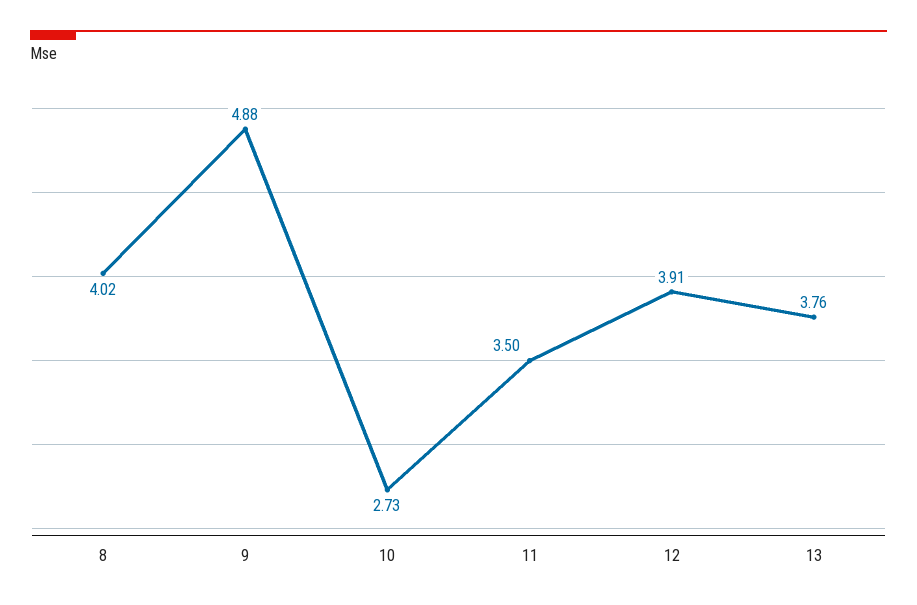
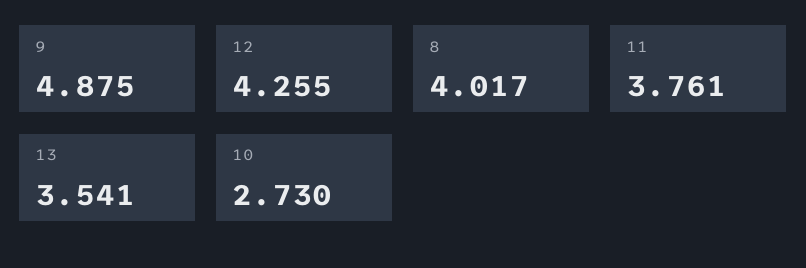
11: 3.5 -> 3.761
12: 3.91 -> 4.255
13: 3.76 -> 3.541

